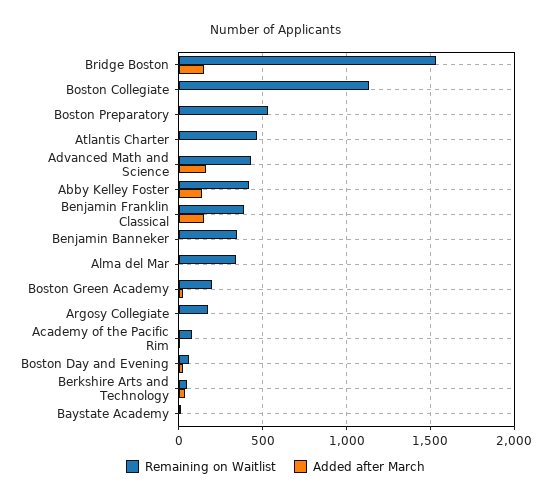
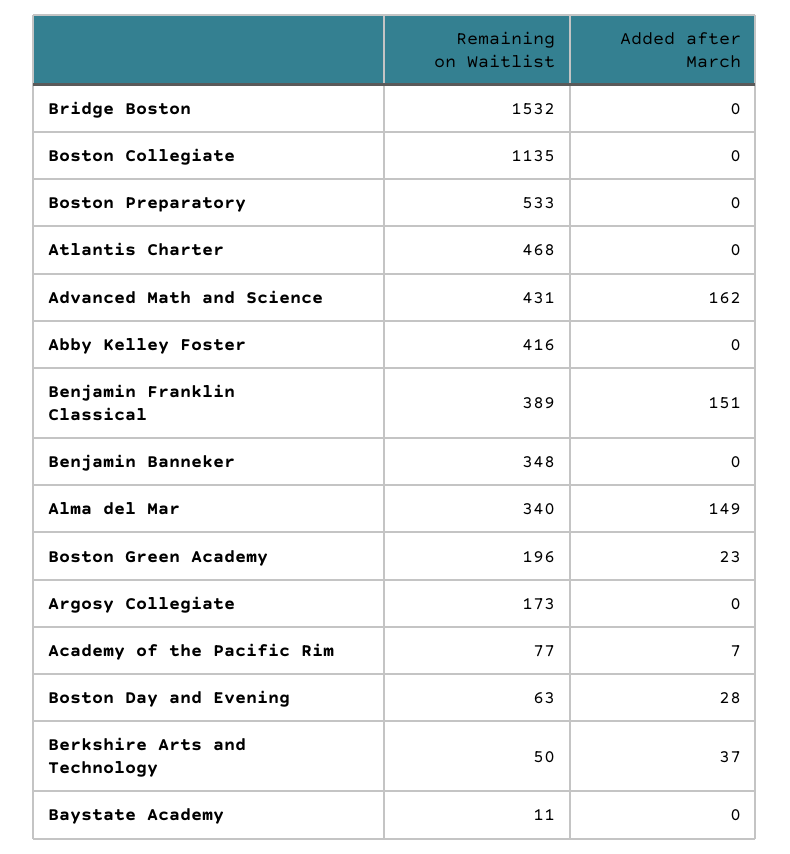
Added after March, Bridge Boston: 150 -> 0
Added after March, Abby Kelley Foster: 150 -> 0
Added after March, Alma del Mar: 0 -> 149

